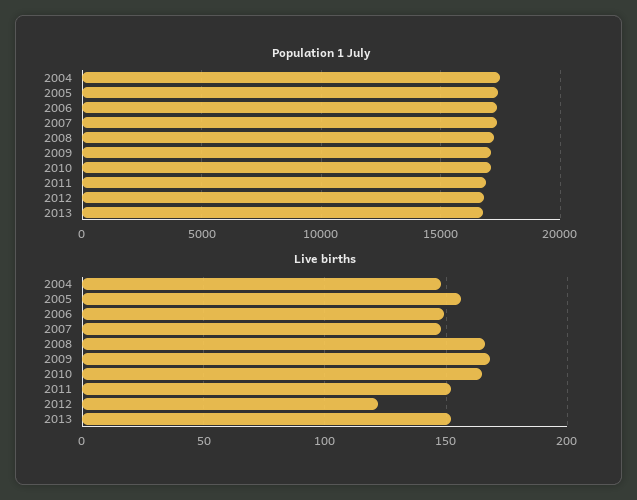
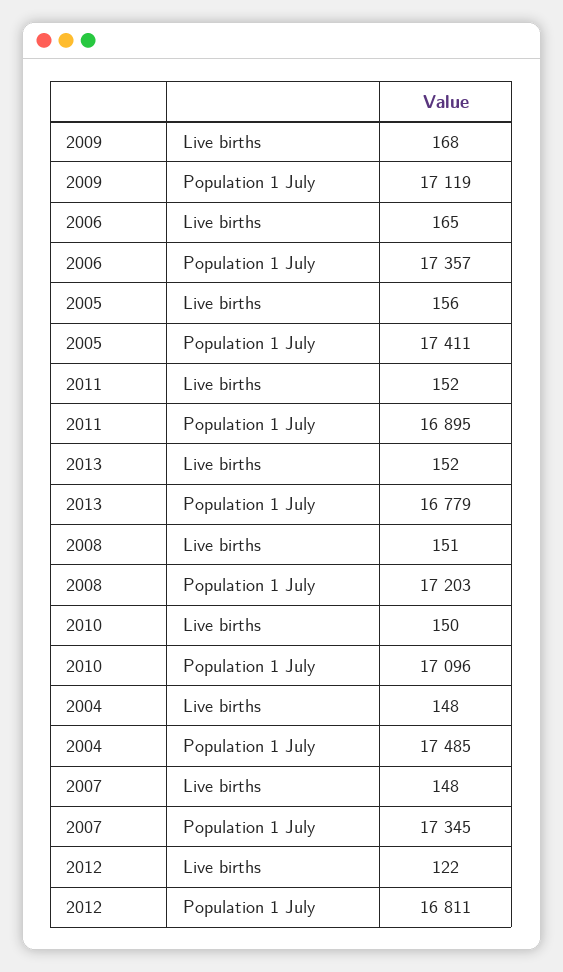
Live births, 2006: 150 -> 165
Live births, 2008: 165 -> 151
Live births, 2010: 165 -> 150

